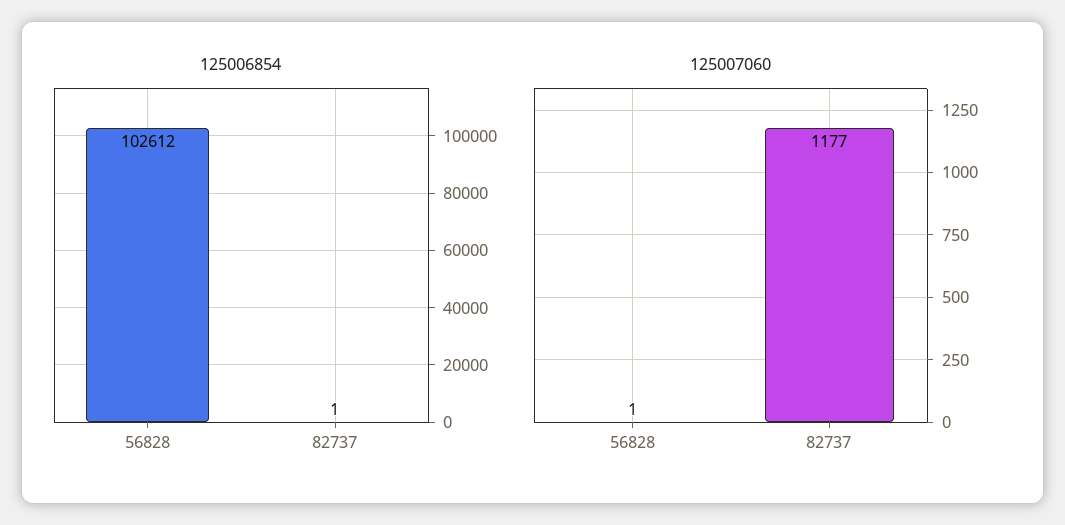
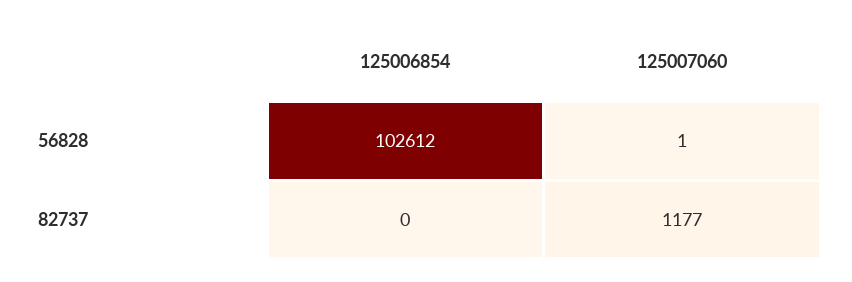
125006854, 82737: 1 -> 0

